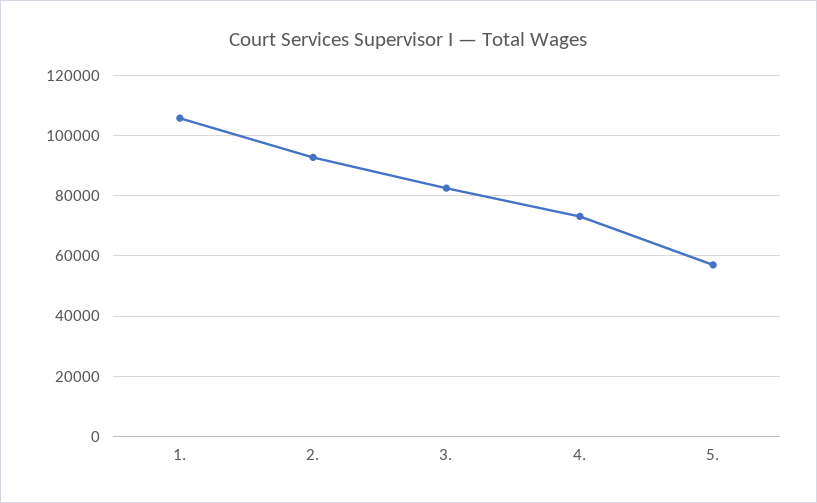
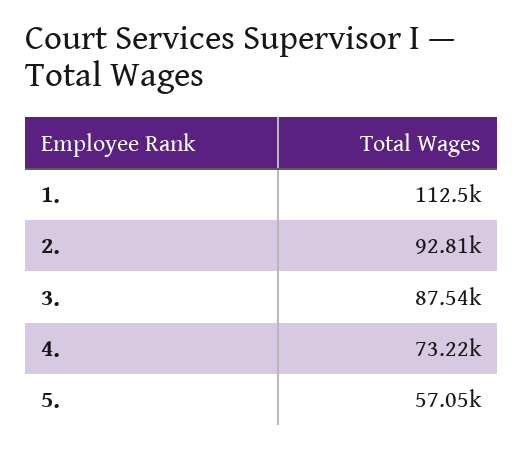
1.: 106000 -> 112500
3.: 82000 -> 87540

